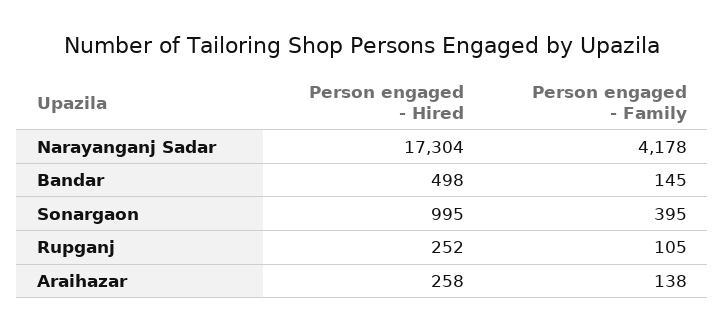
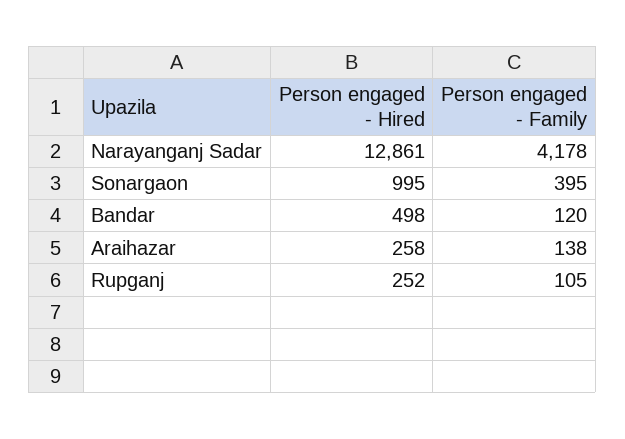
Person engaged - Hired, Narayanganj Sadar: 17304 -> 12861
Person engaged - Family, Bandar: 145 -> 120

